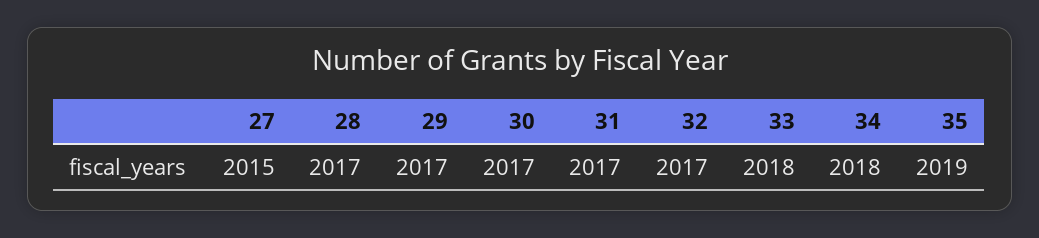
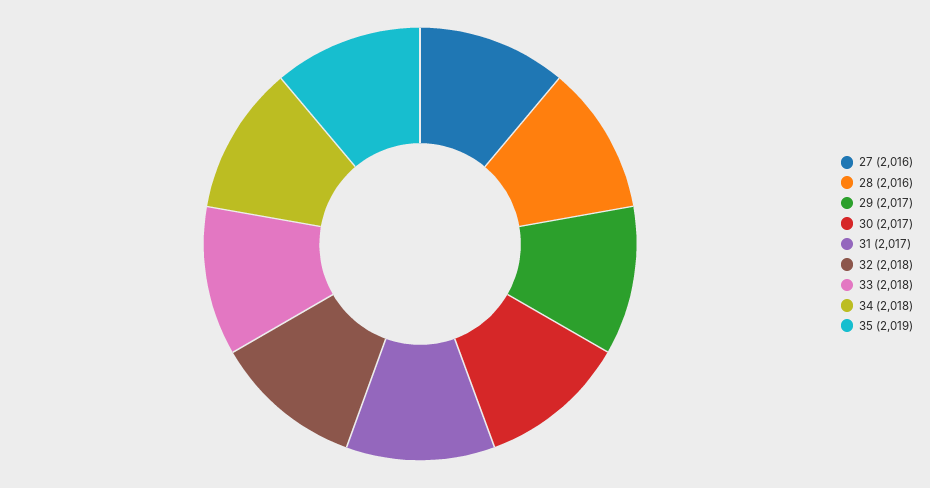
27: 2015 -> 2016
28: 2017 -> 2016
32: 2017 -> 2018

